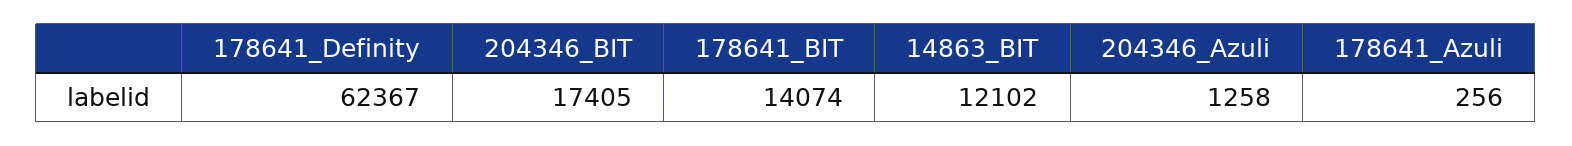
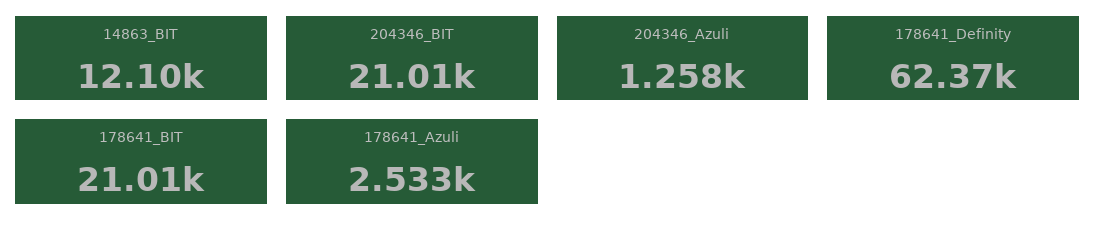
204346_BIT: 17405 -> 21010
178641_BIT: 14074 -> 21010
178641_Azuli: 256 -> 2533

